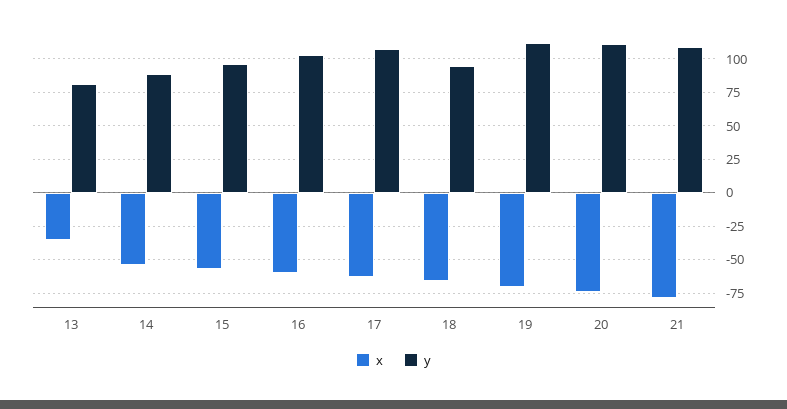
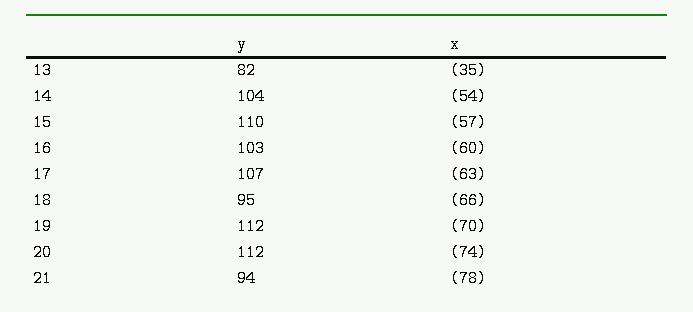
y, 14: 90 -> 104
y, 15: 95 -> 110
y, 21: 110 -> 94

